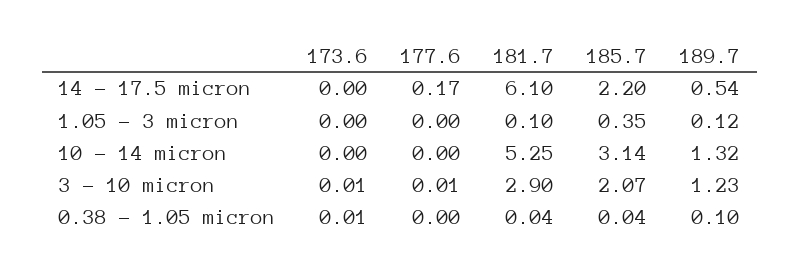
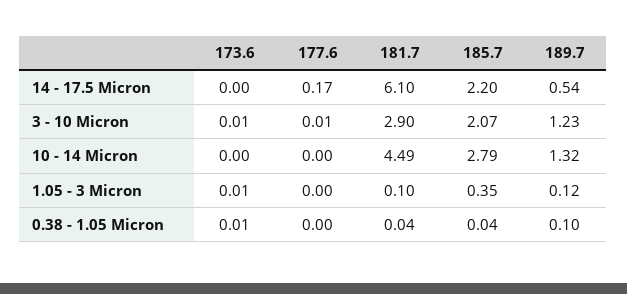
173.6, 1.05 - 3 micron: 0 -> 0.01
181.7, 10 - 14 micron: 5.25 -> 4.49
185.7, 10 - 14 micron: 3.14 -> 2.79

